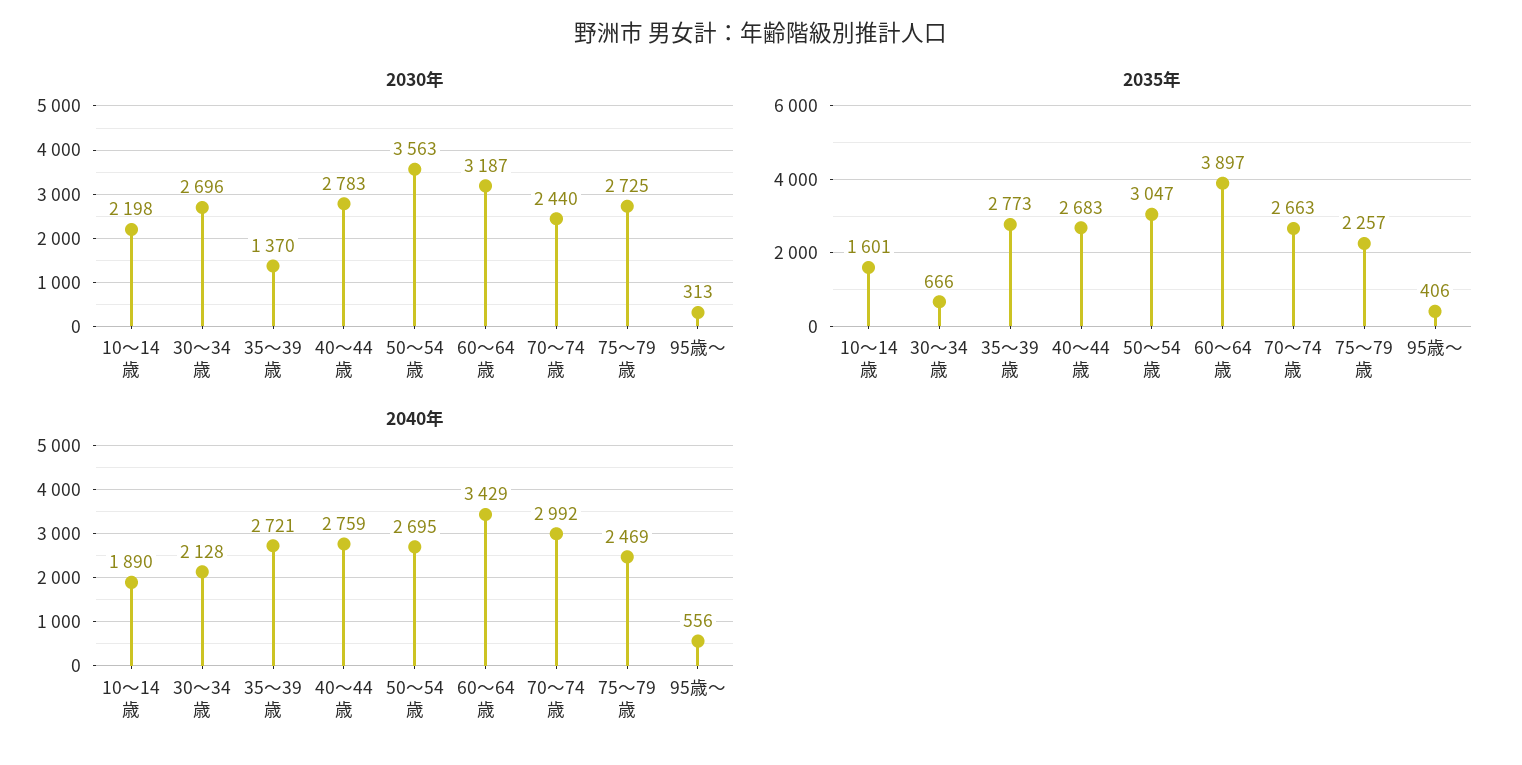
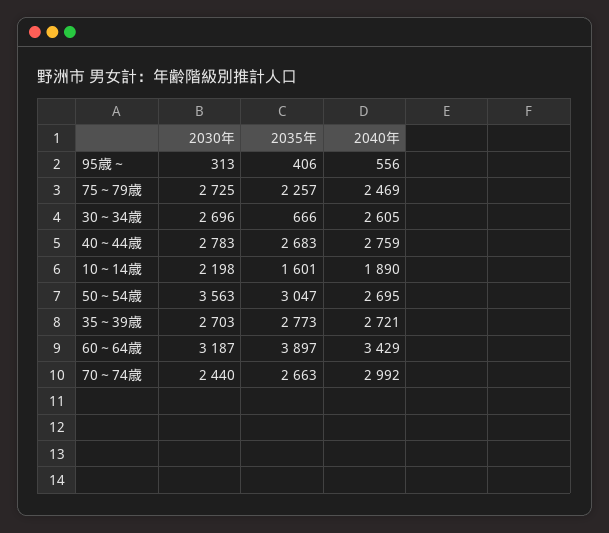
2030年, 35～39歳: 1370 -> 2703
2040年, 30～34歳: 2128 -> 2605

